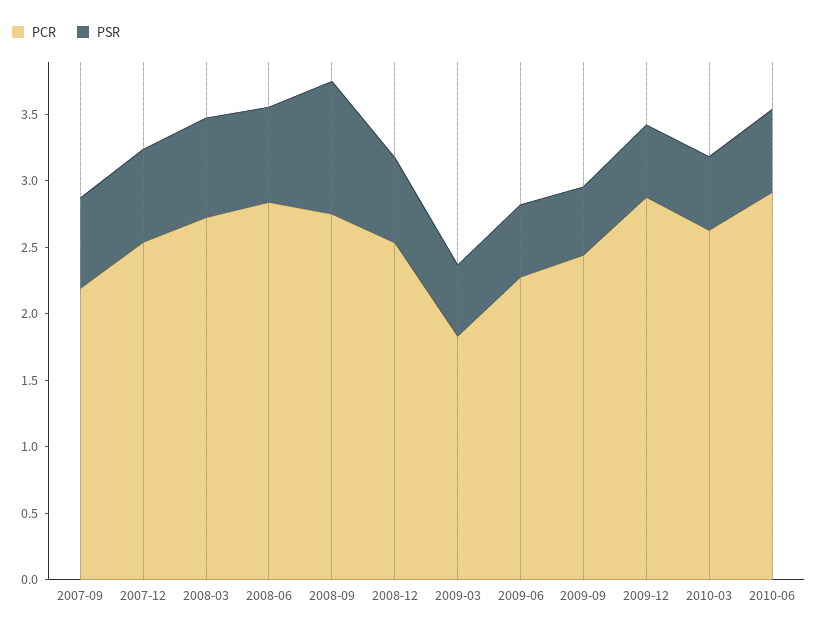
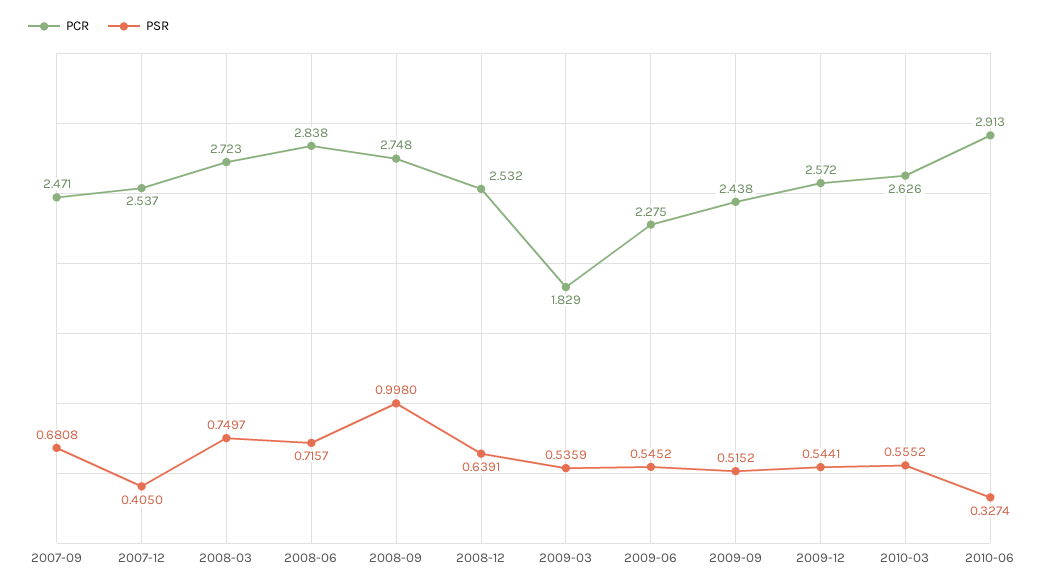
PCR, 2007-09: 2.2 -> 2.471
PSR, 2007-12: 0.7 -> 0.405
PCR, 2009-12: 2.9 -> 2.572
PSR, 2010-06: 0.6 -> 0.3274

